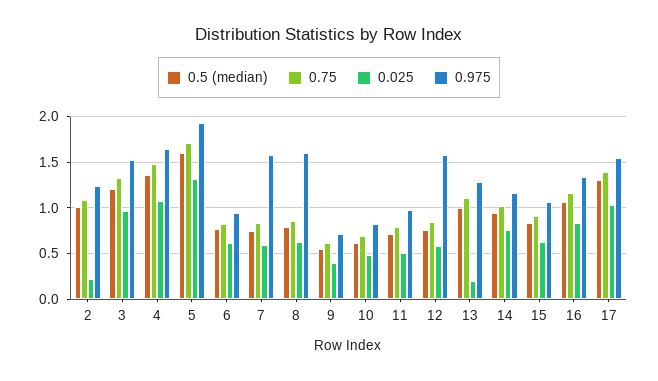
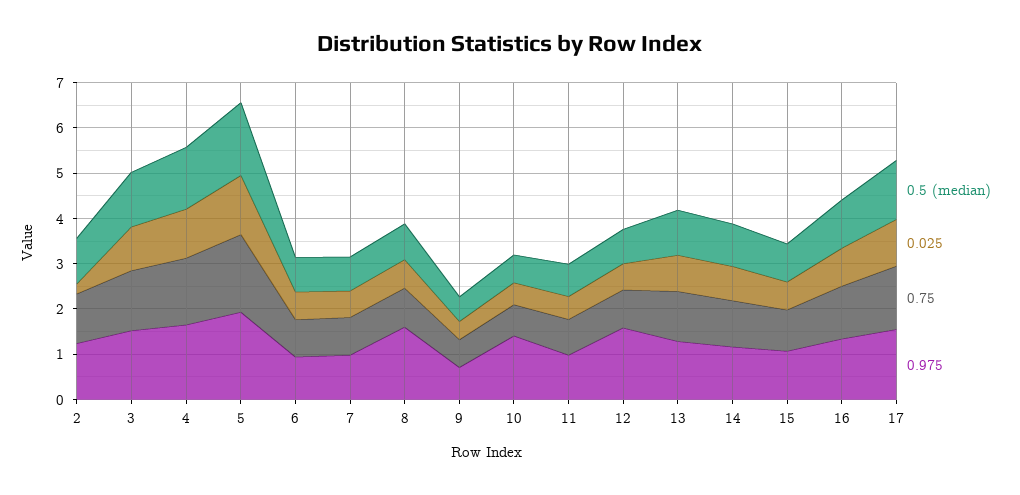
0.975, 7: 1.6 -> 1
0.975, 10: 0.8 -> 1.4
0.025, 13: 0.2 -> 0.8

